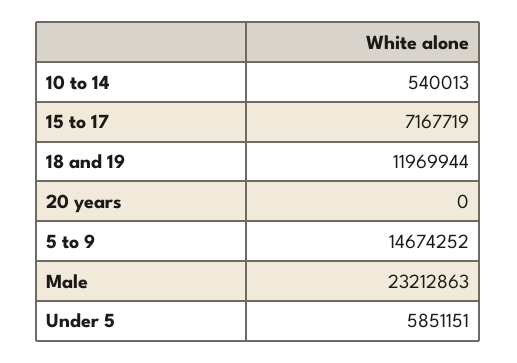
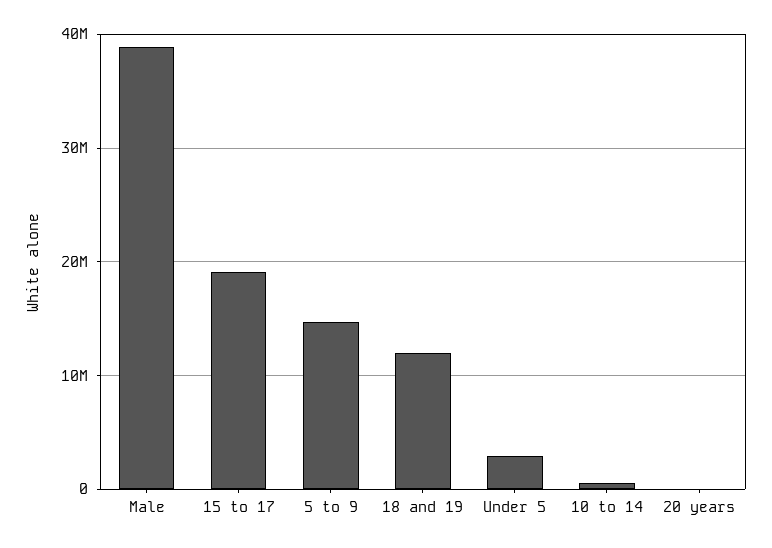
15 to 17: 7167719 -> 19000000
Male: 23212863 -> 39000000
Under 5: 5851151 -> 3000000

